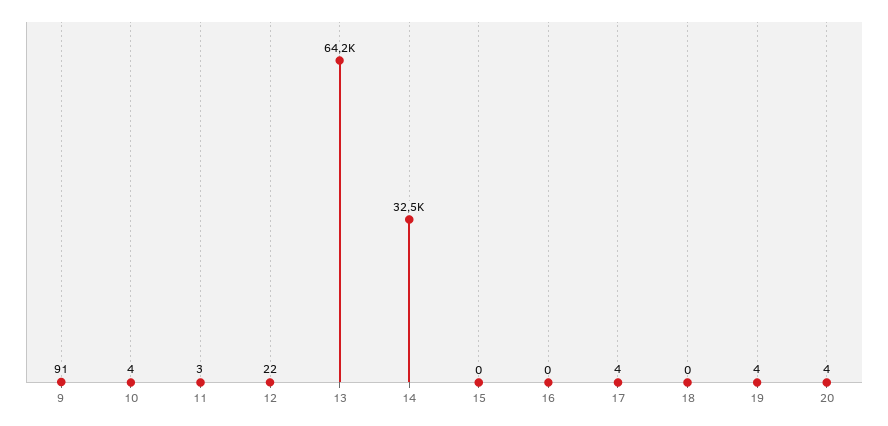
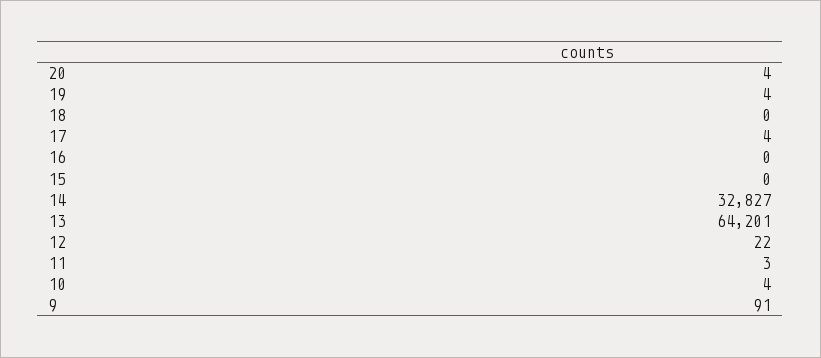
14: 32500 -> 32827

